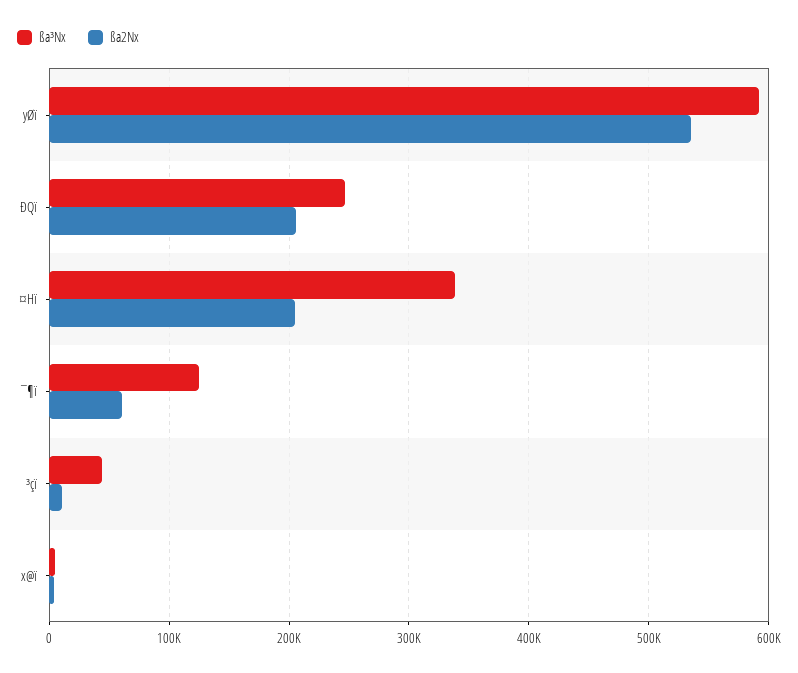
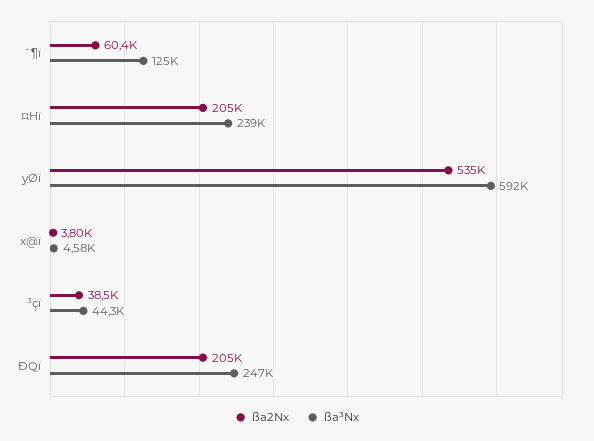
ßa³Nx, ¤Hï: 340000 -> 239000
ßa2Nx, ³çï: 10000 -> 38500

